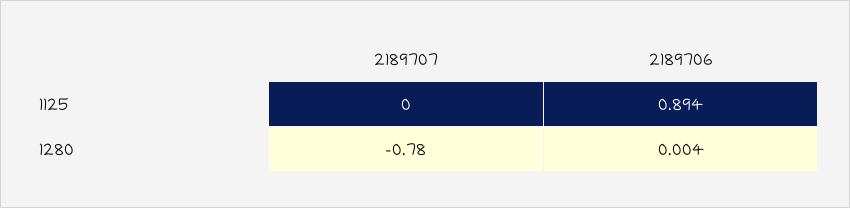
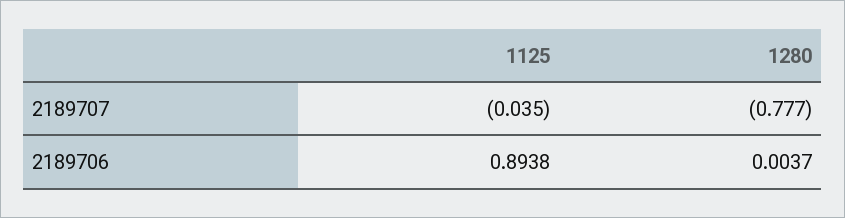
2189707, 1125: 0 -> -0.035

